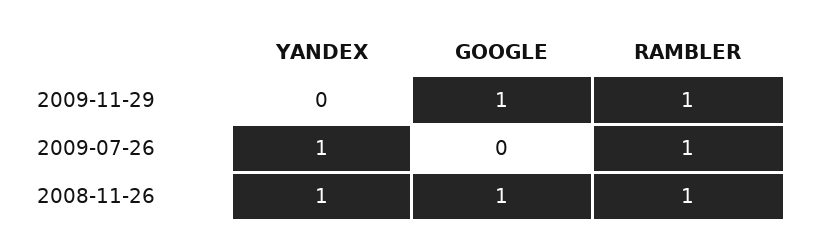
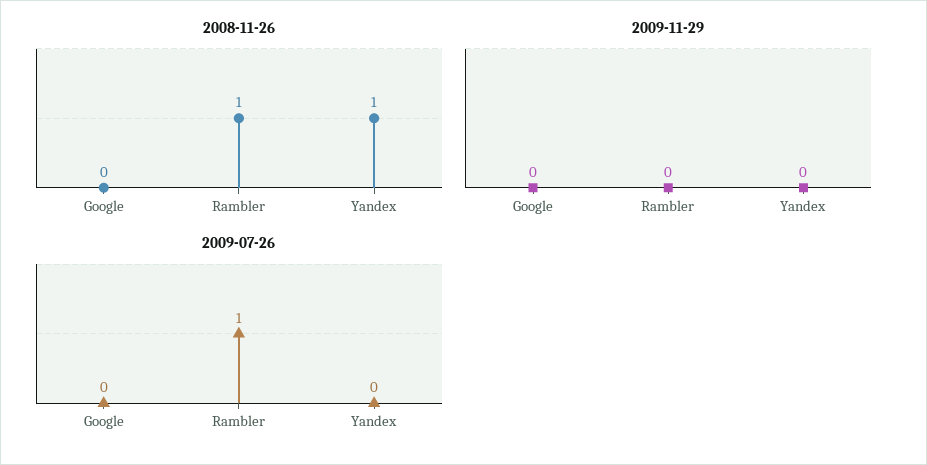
2009-11-29, GOOGLE: 1 -> 0
2009-11-29, RAMBLER: 1 -> 0
2009-07-26, YANDEX: 1 -> 0
2008-11-26, GOOGLE: 1 -> 0

